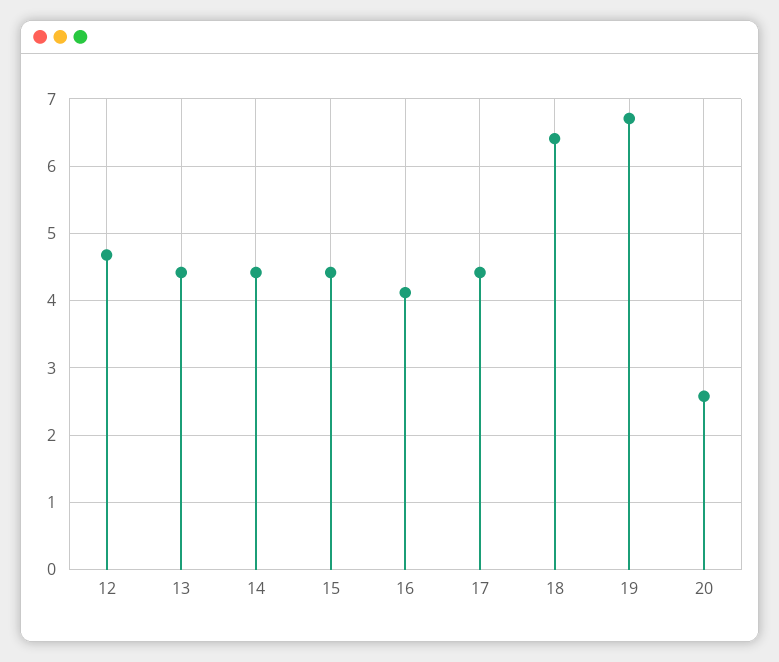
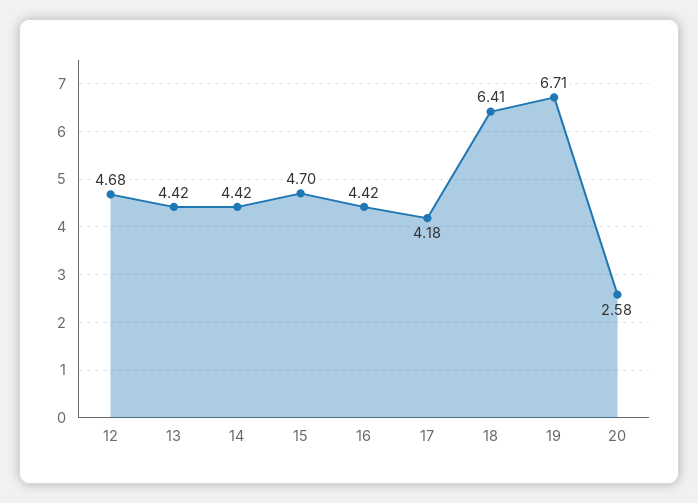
15: 4.4 -> 4.7
16: 4.1 -> 4.42
17: 4.4 -> 4.18

